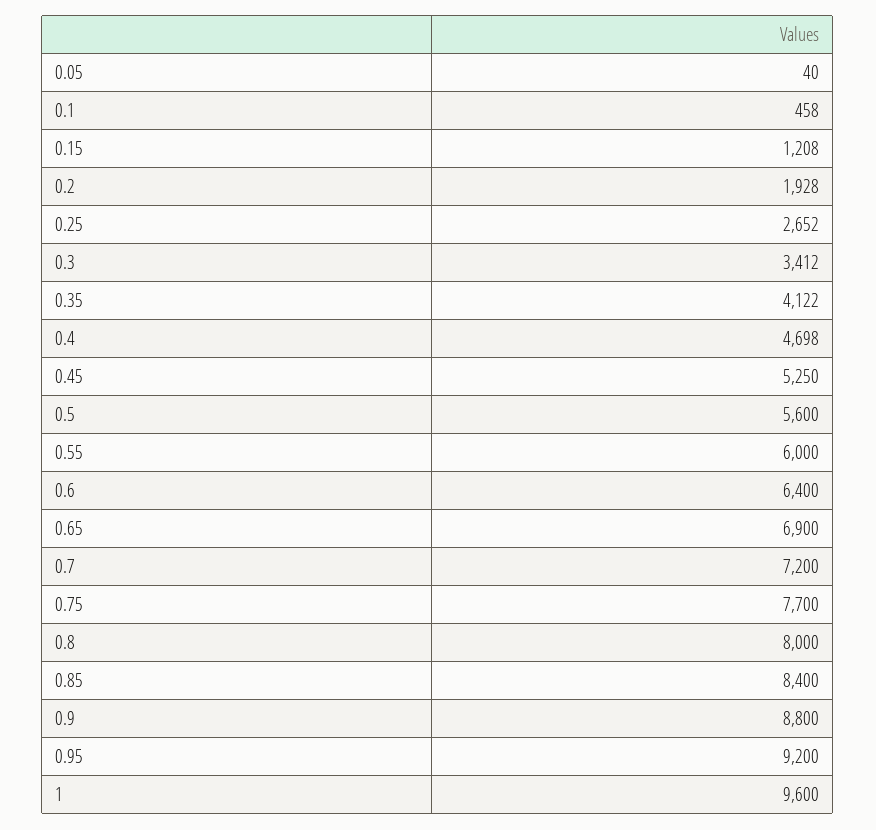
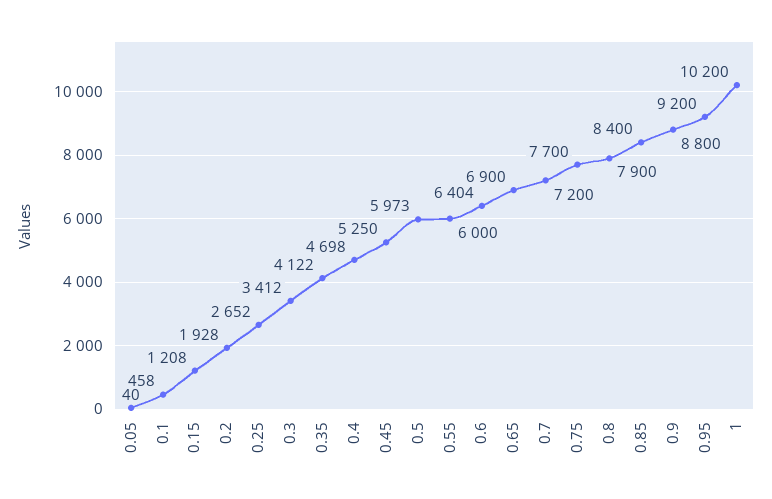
0.5: 5600 -> 5973
0.6: 6400 -> 6404
0.8: 8000 -> 7900
1: 9600 -> 10200

